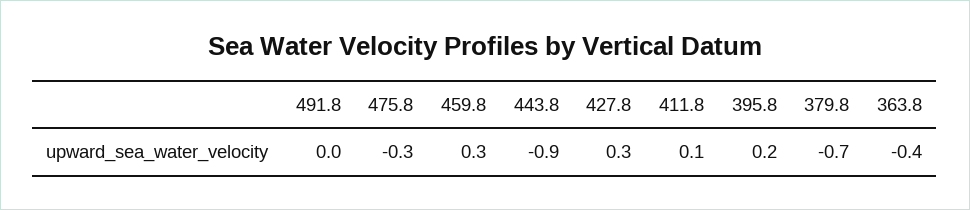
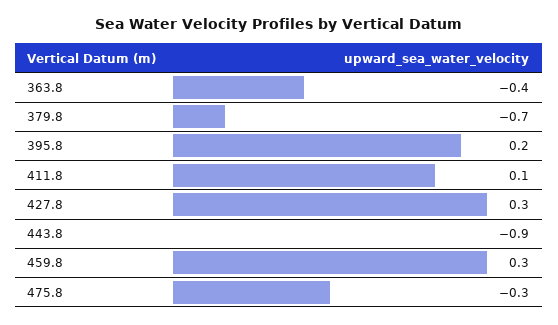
491.8: 0 -> none

